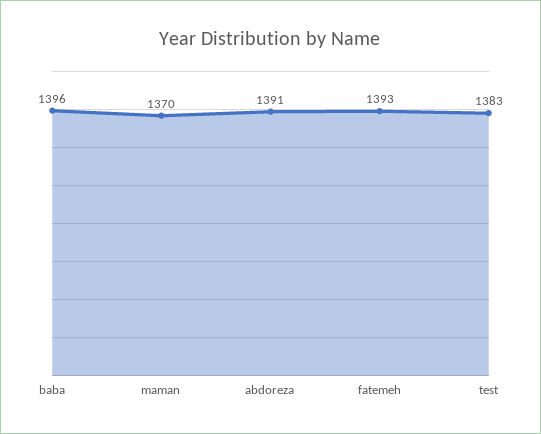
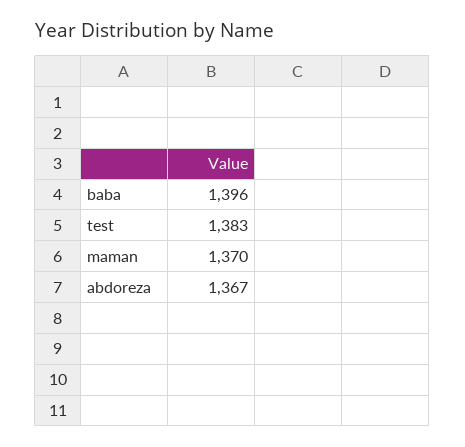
abdoreza: 1391 -> 1367
fatemeh: 1393 -> none

